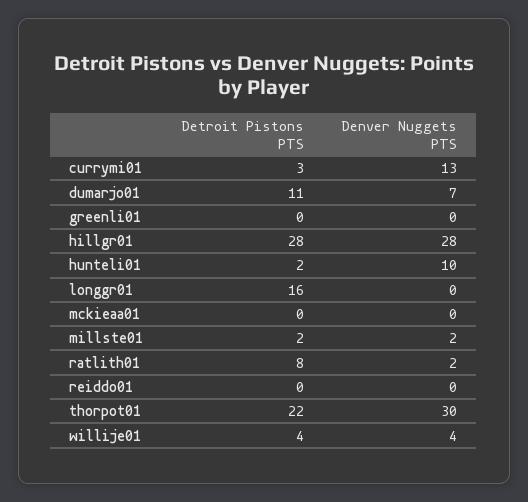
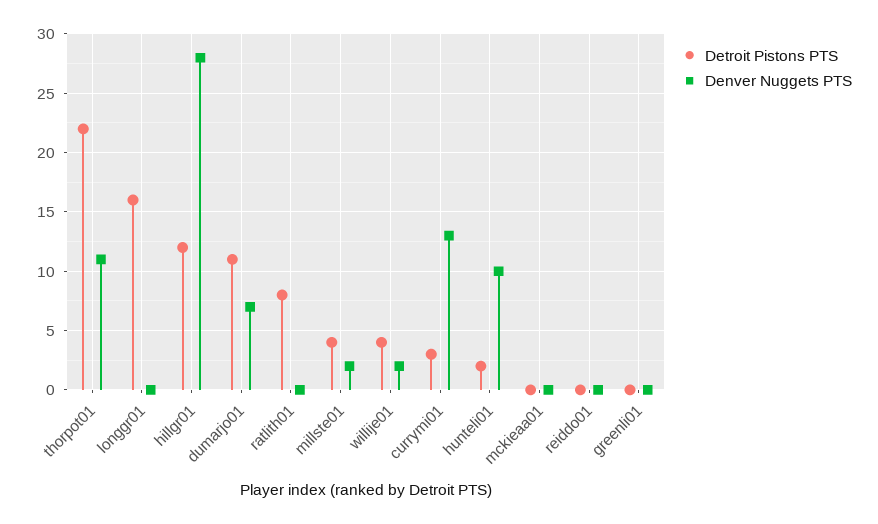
Detroit Pistons PTS, hillgr01: 28 -> 12
Detroit Pistons PTS, millste01: 2 -> 4
Denver Nuggets PTS, ratlith01: 2 -> 0
Denver Nuggets PTS, thorpot01: 30 -> 11
Denver Nuggets PTS, willije01: 4 -> 2

